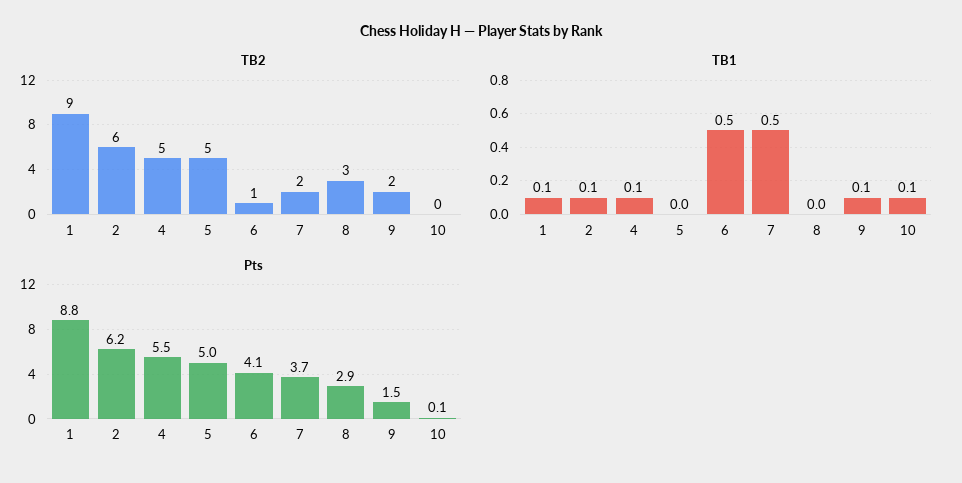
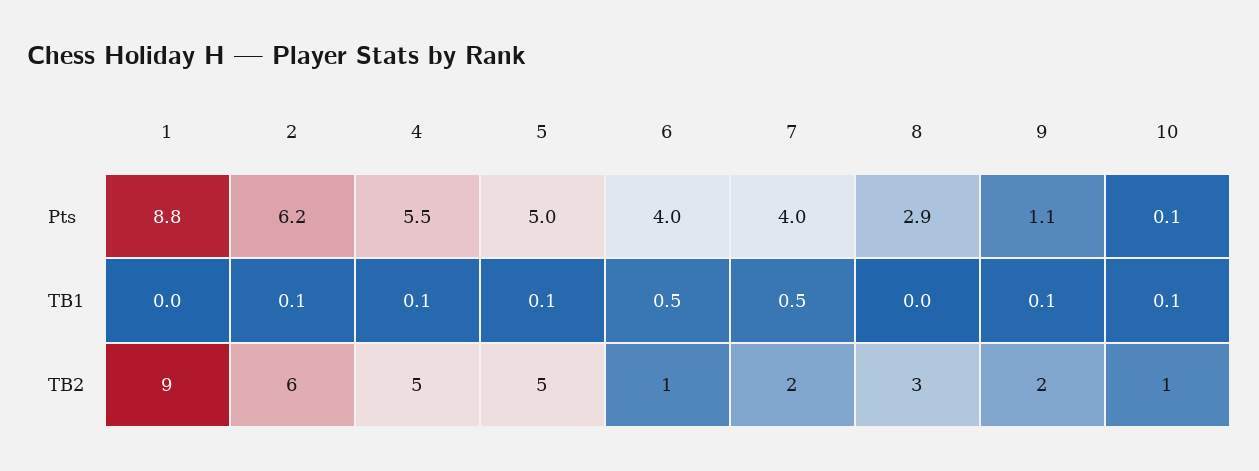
TB2, 10: 0 -> 1
TB1, 1: 0.1 -> 0
TB1, 5: 0 -> 0.1
Pts, 6: 4.1 -> 4
Pts, 7: 3.7 -> 4
Pts, 9: 1.5 -> 1.1

